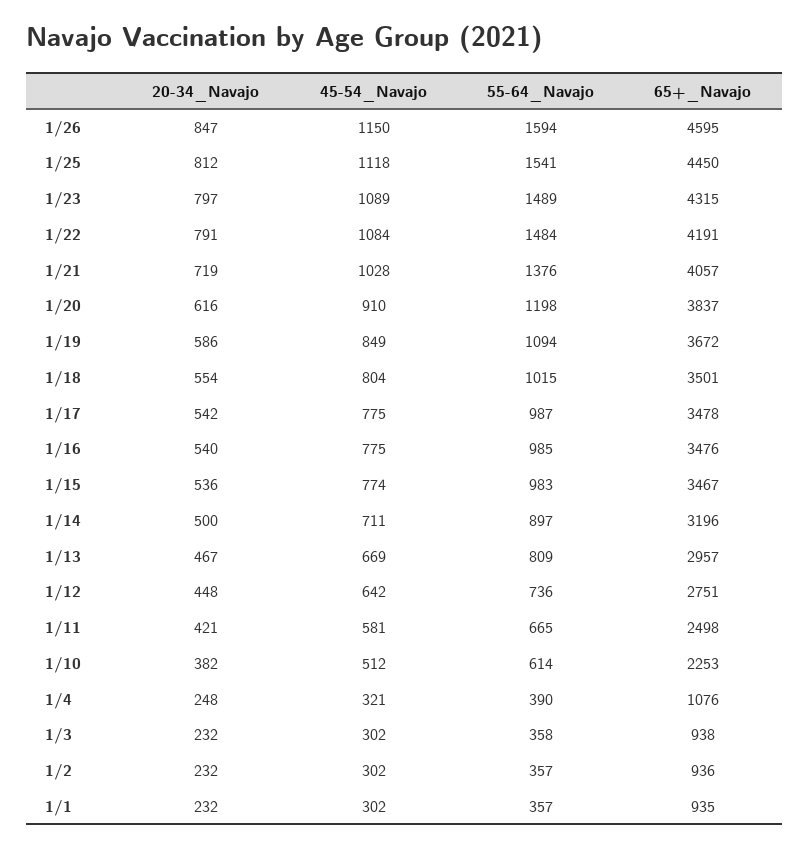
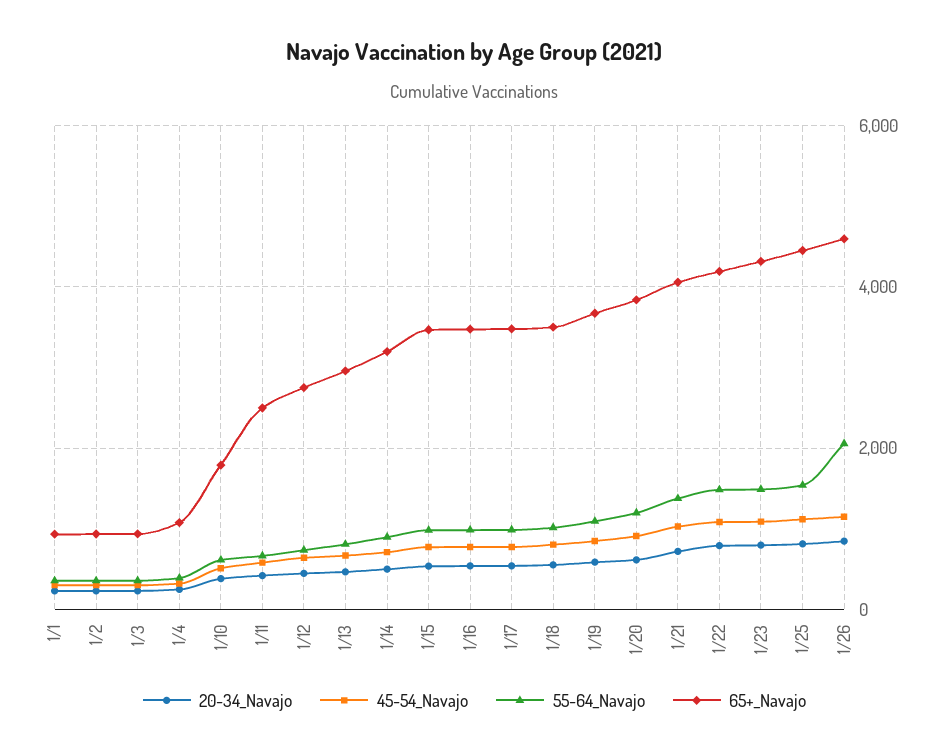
55-64_Navajo, 1/26: 1594 -> 2000
65+_Navajo, 1/10: 2253 -> 1800

